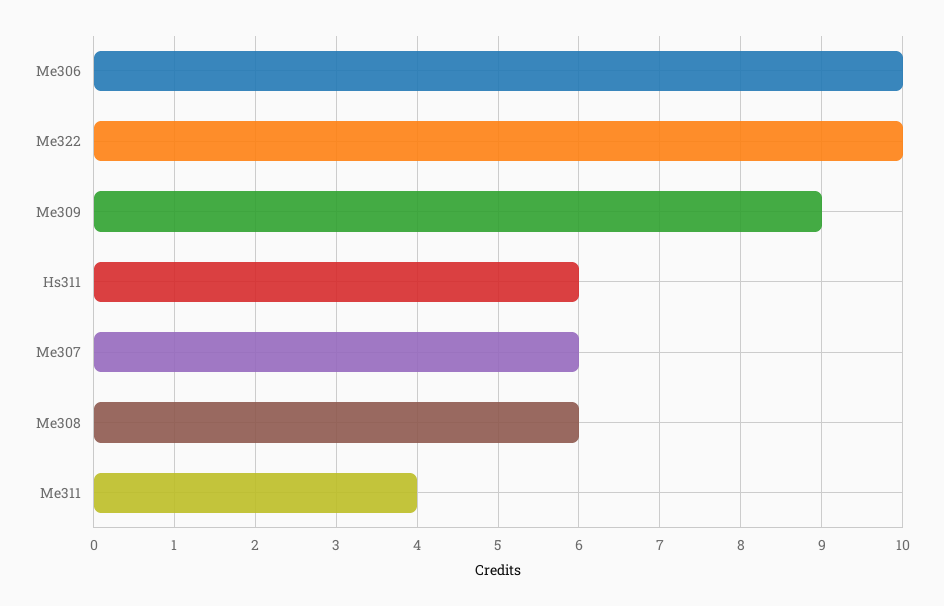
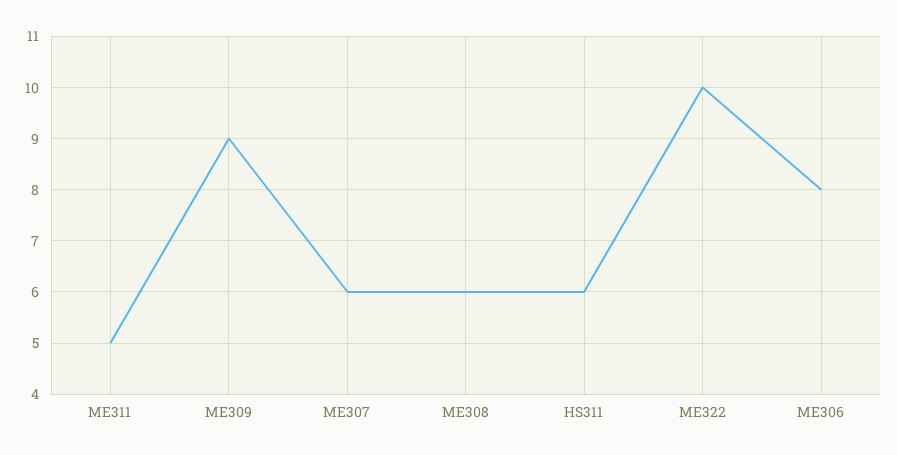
Me306: 10 -> 8
Me311: 4 -> 5

